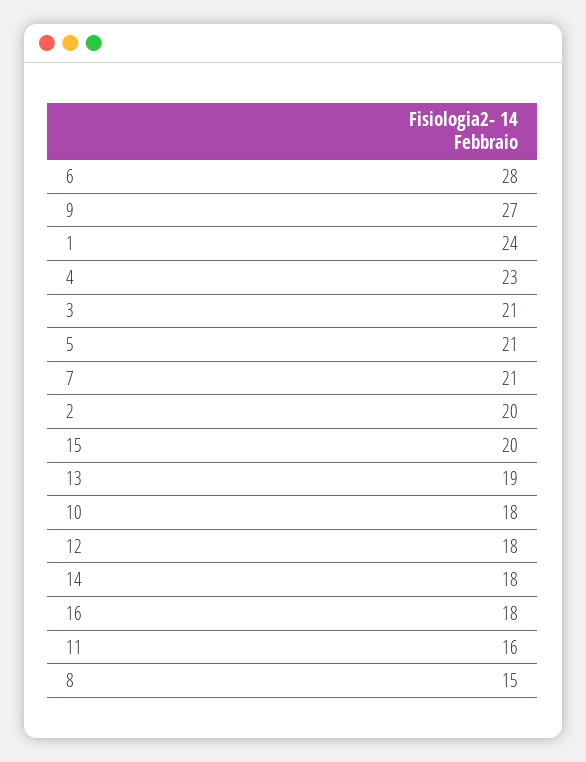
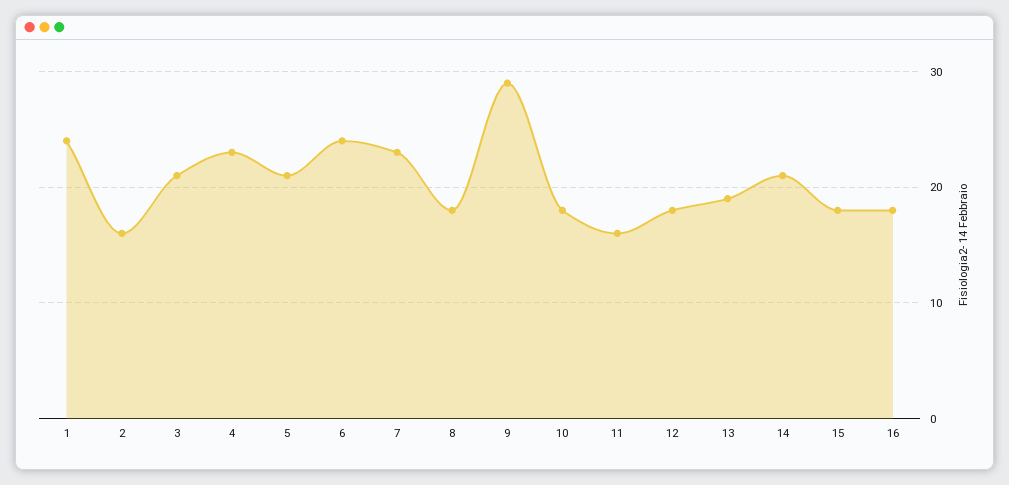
6: 28 -> 24
9: 27 -> 29
7: 21 -> 23
2: 20 -> 16
15: 20 -> 18
14: 18 -> 21
8: 15 -> 18

